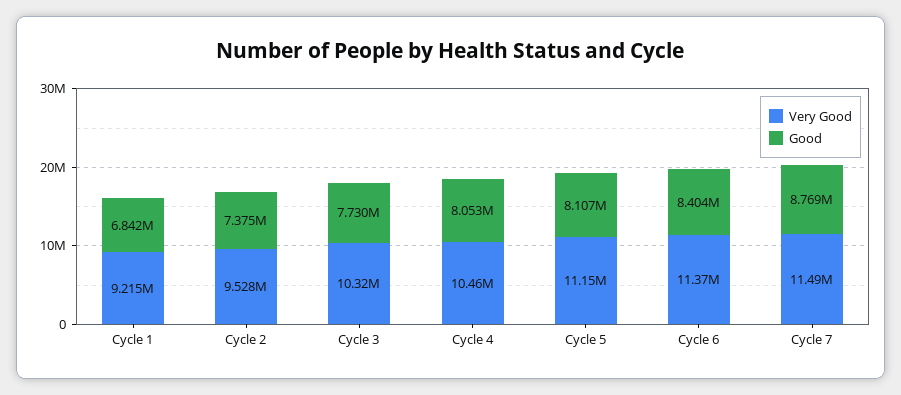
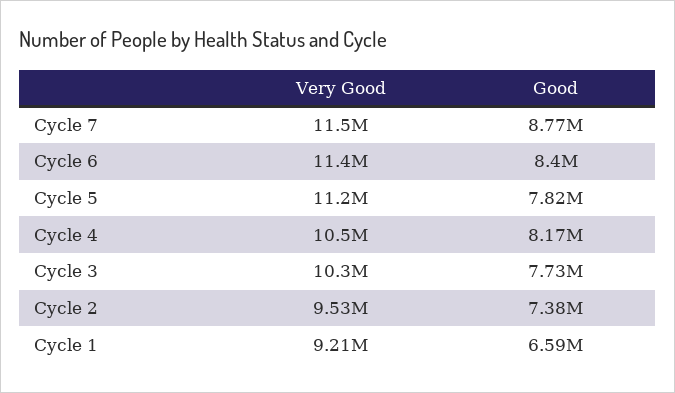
Good, Cycle 1: 6842000 -> 6590000
Good, Cycle 4: 8053000 -> 8170000
Good, Cycle 5: 8107000 -> 7820000

